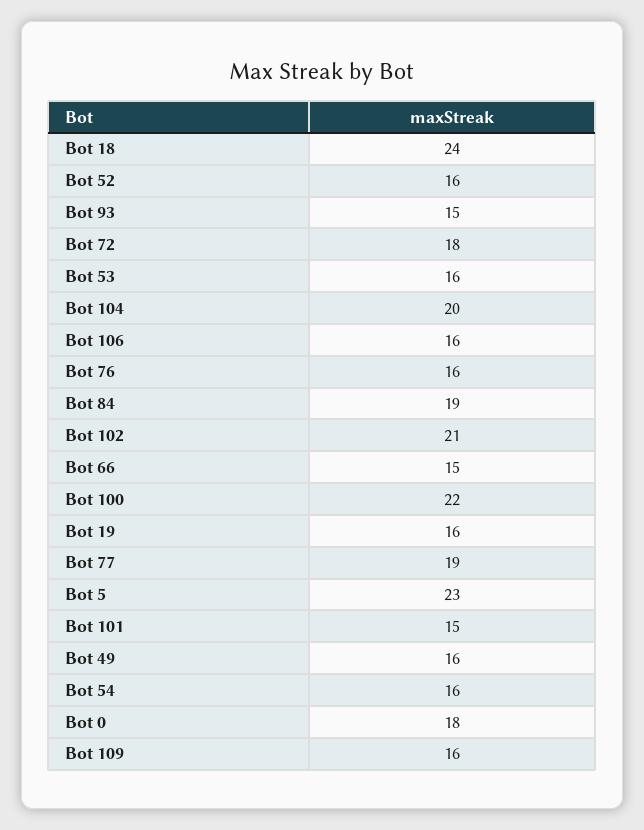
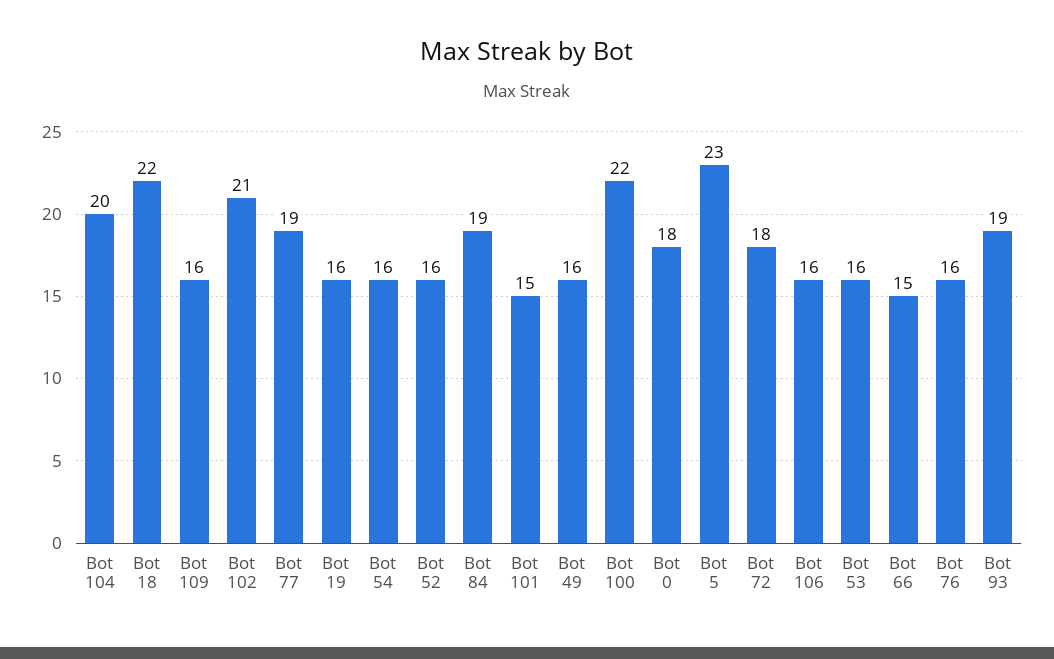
Bot 18: 24 -> 22
Bot 93: 15 -> 19

